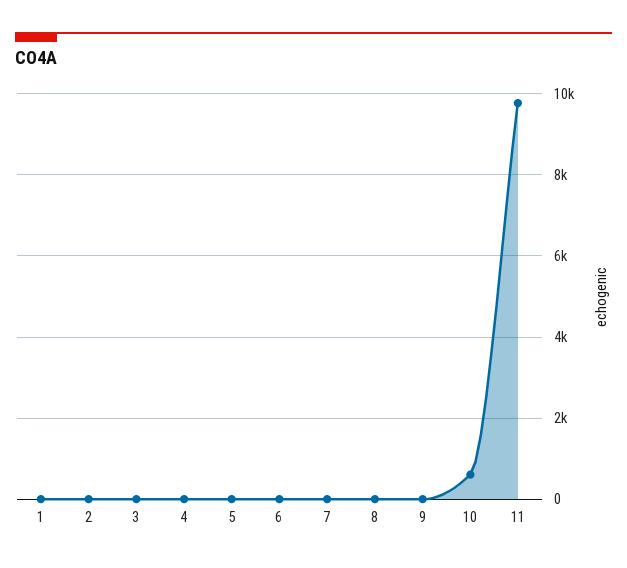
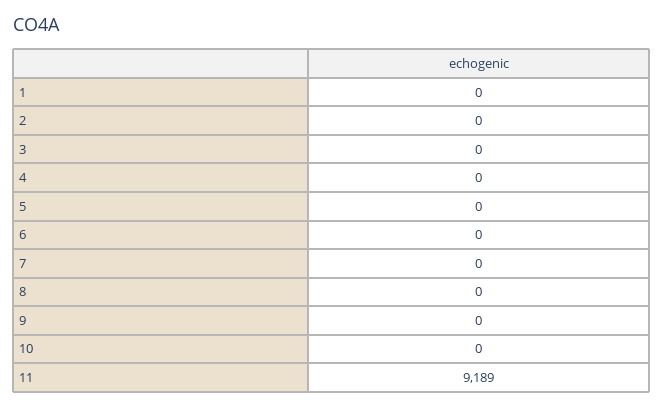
10: 600 -> 0
11: 9800 -> 9189

